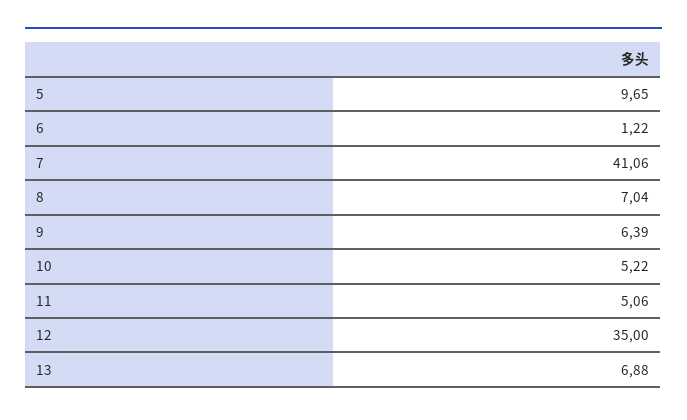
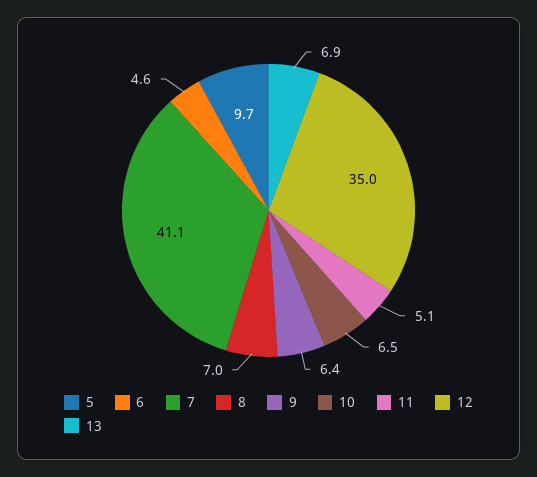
6: 1.22 -> 4.6
10: 5.22 -> 6.5

